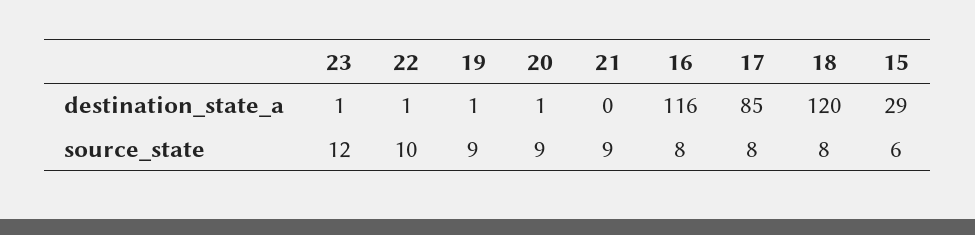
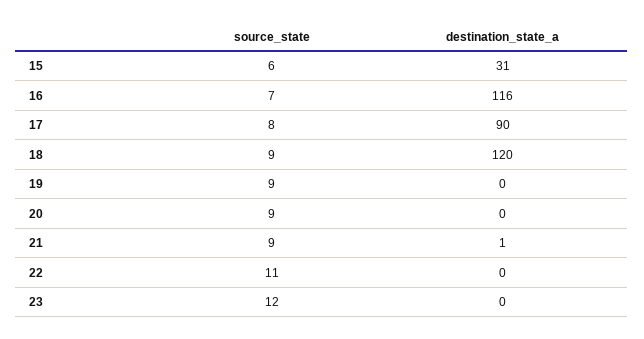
23, destination_state_a: 1 -> 0
22, destination_state_a: 1 -> 0
19, destination_state_a: 1 -> 0
20, destination_state_a: 1 -> 0
21, destination_state_a: 0 -> 1
17, destination_state_a: 85 -> 90
15, destination_state_a: 29 -> 31
22, source_state: 10 -> 11
16, source_state: 8 -> 7
18, source_state: 8 -> 9

